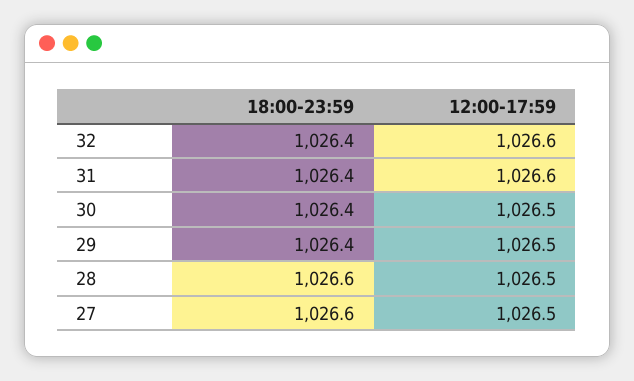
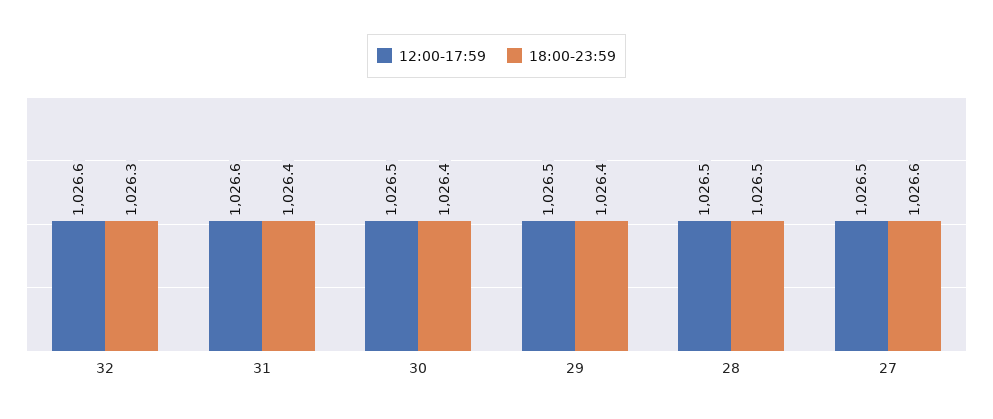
18:00-23:59, 32: 1026.4 -> 1026.3
18:00-23:59, 28: 1026.6 -> 1026.5

